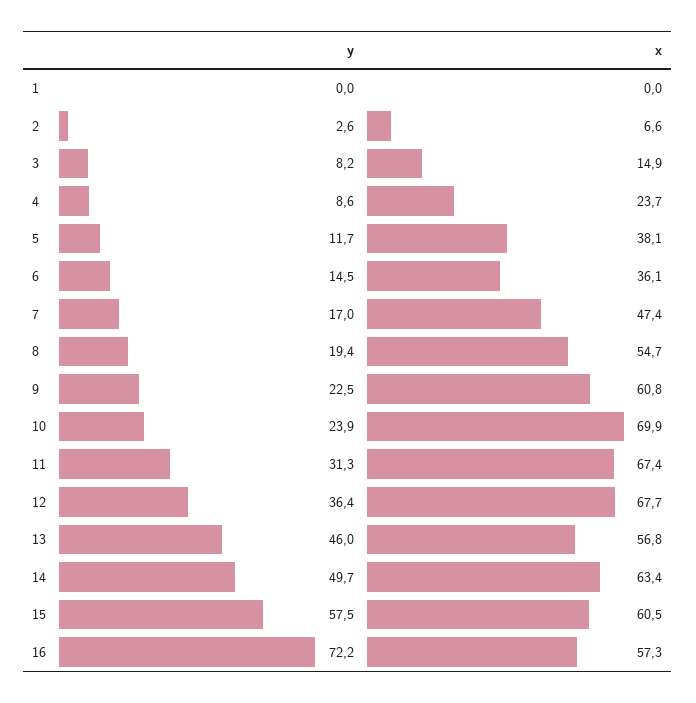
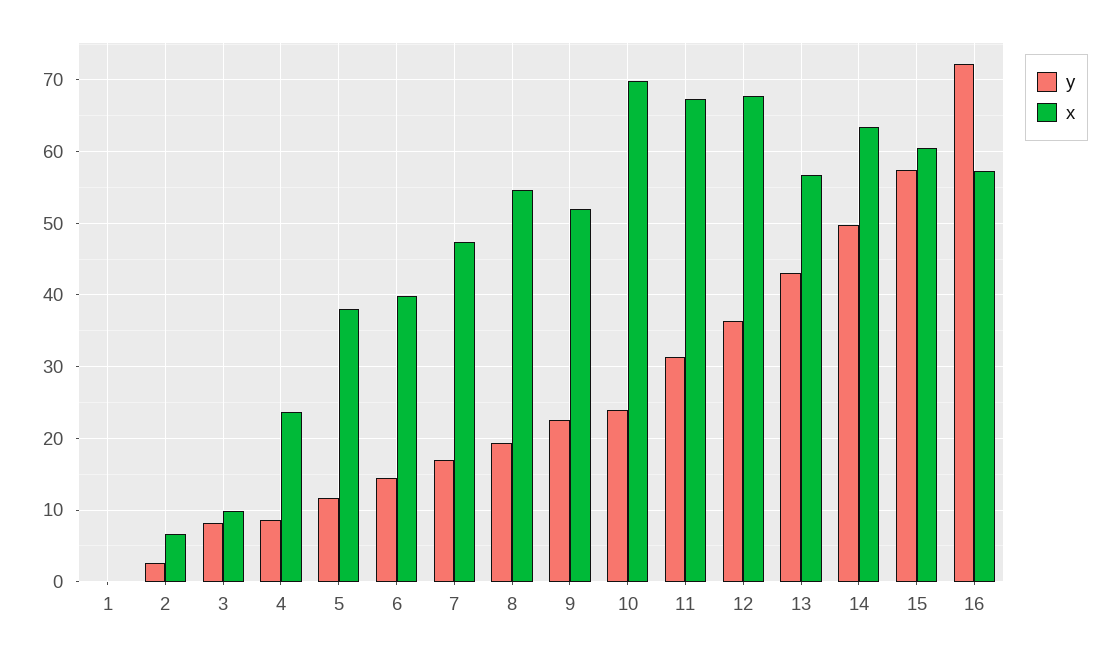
x, 3: 14.9 -> 10
x, 6: 36.1 -> 40
x, 9: 60.8 -> 52
y, 13: 46 -> 43

